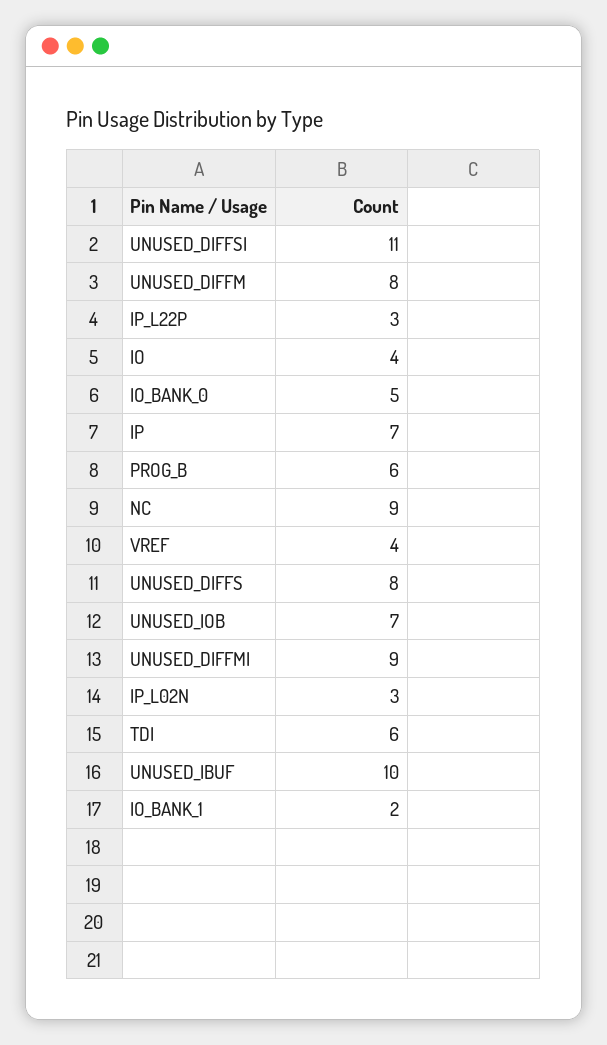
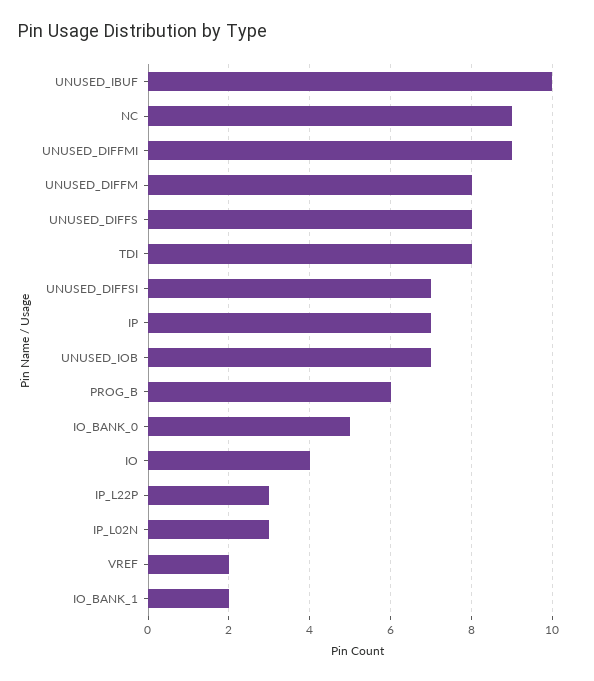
UNUSED_DIFFSI: 11 -> 7
VREF: 4 -> 2
TDI: 6 -> 8

